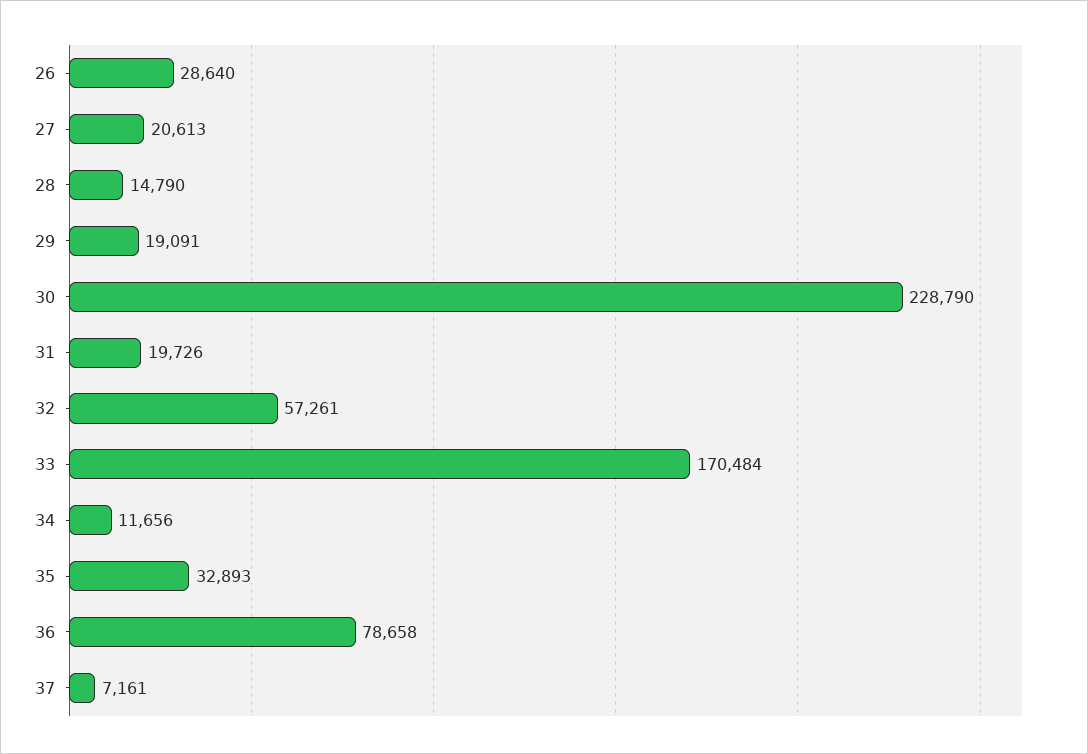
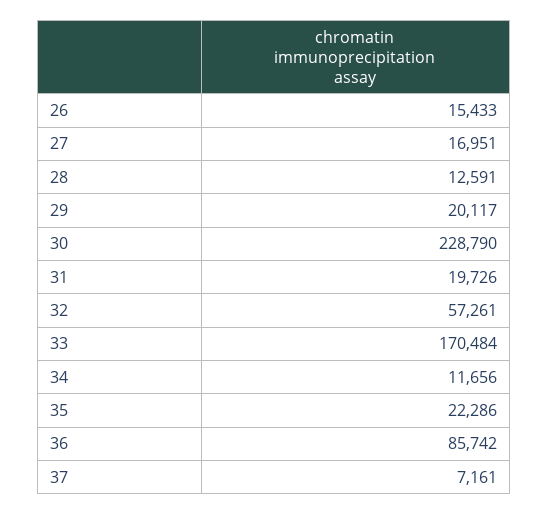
26: 28640 -> 15433
27: 20613 -> 16951
28: 14790 -> 12591
29: 19091 -> 20117
35: 32893 -> 22286
36: 78658 -> 85742

